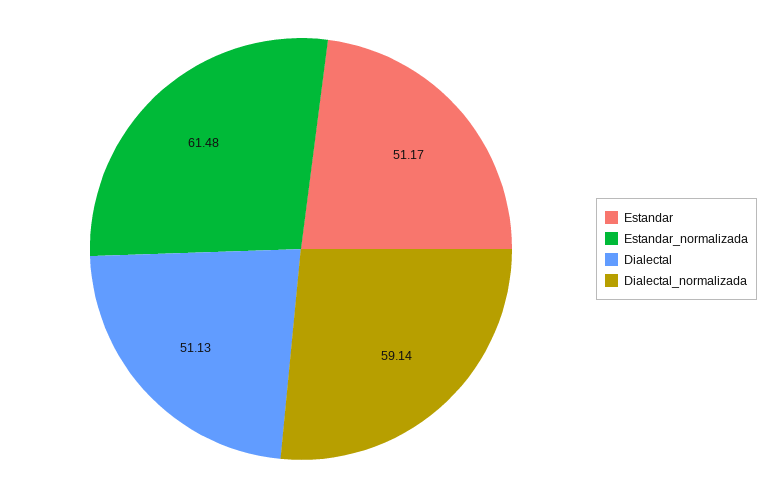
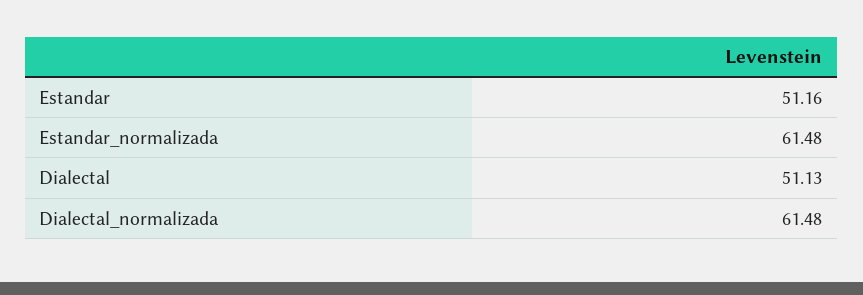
Estandar: 51.17 -> 51.16
Dialectal_normalizada: 59.14 -> 61.48

